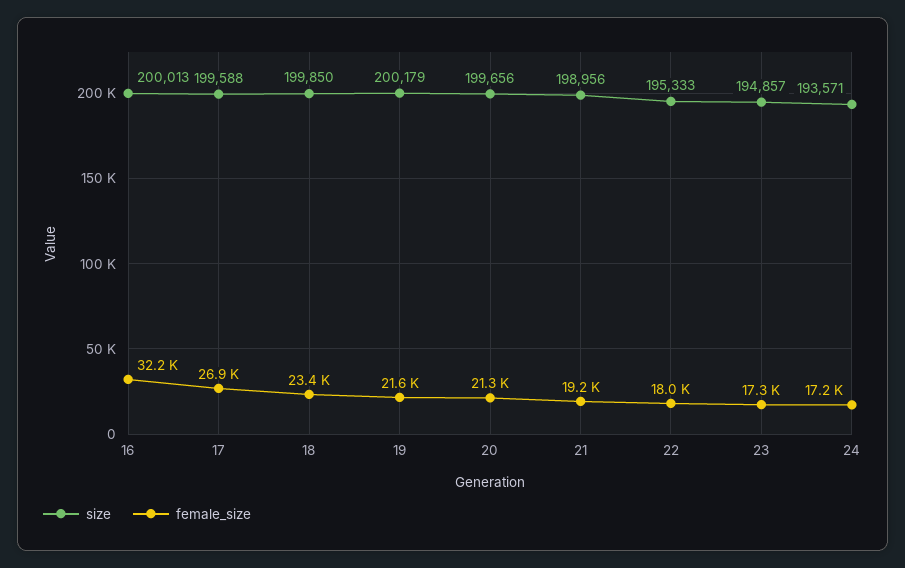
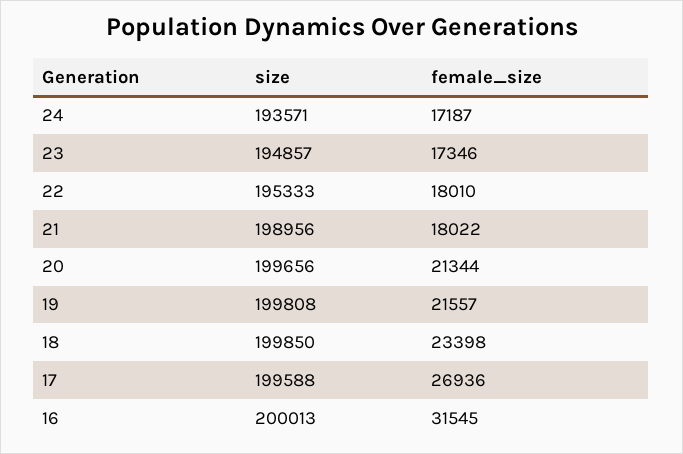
female_size, 16: 32200 -> 31545
size, 19: 200179 -> 199808
female_size, 21: 19200 -> 18022

